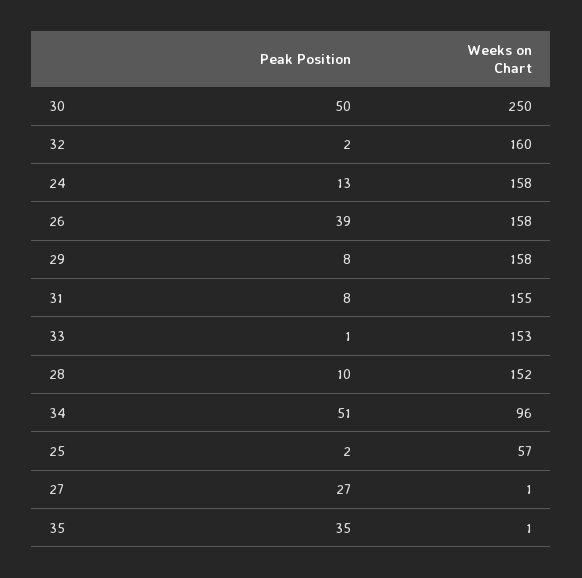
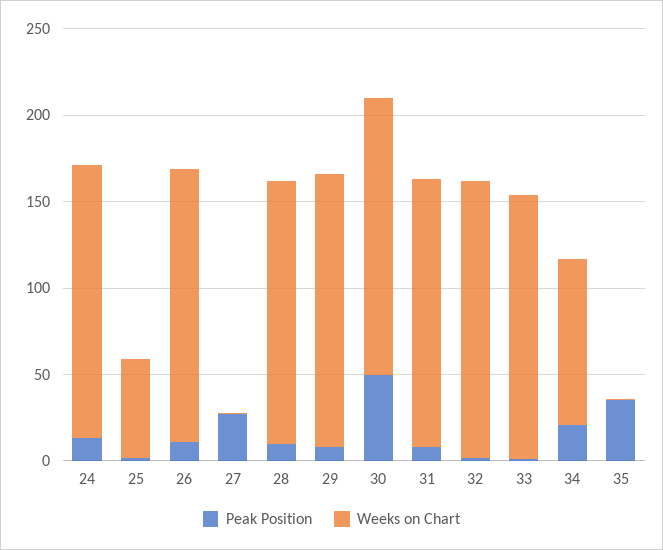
Weeks on Chart, 30: 250 -> 160
Peak Position, 26: 39 -> 10
Peak Position, 34: 51 -> 20

